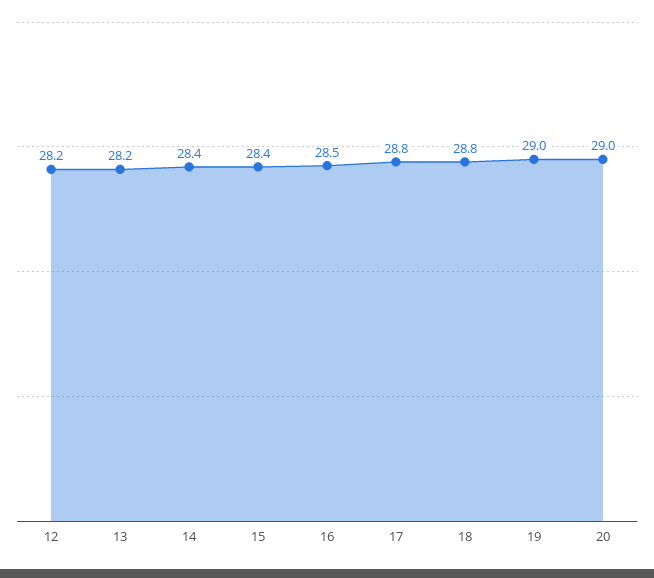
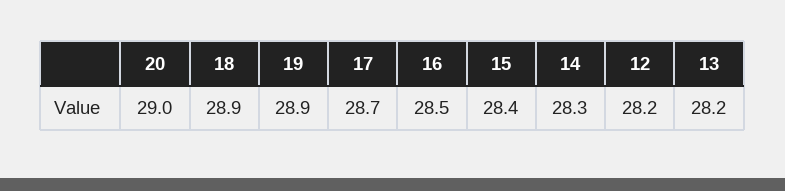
14: 28.4 -> 28.3
17: 28.8 -> 28.7
18: 28.8 -> 28.9
19: 29 -> 28.9

